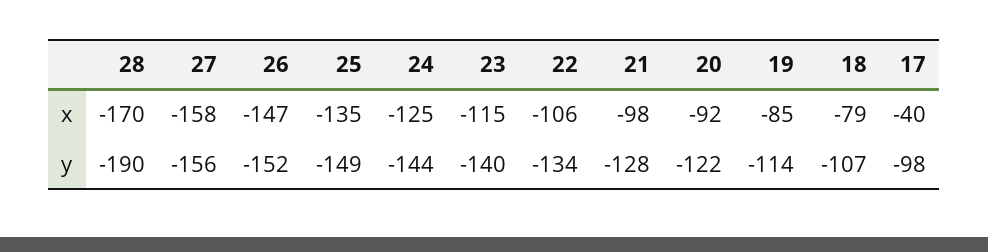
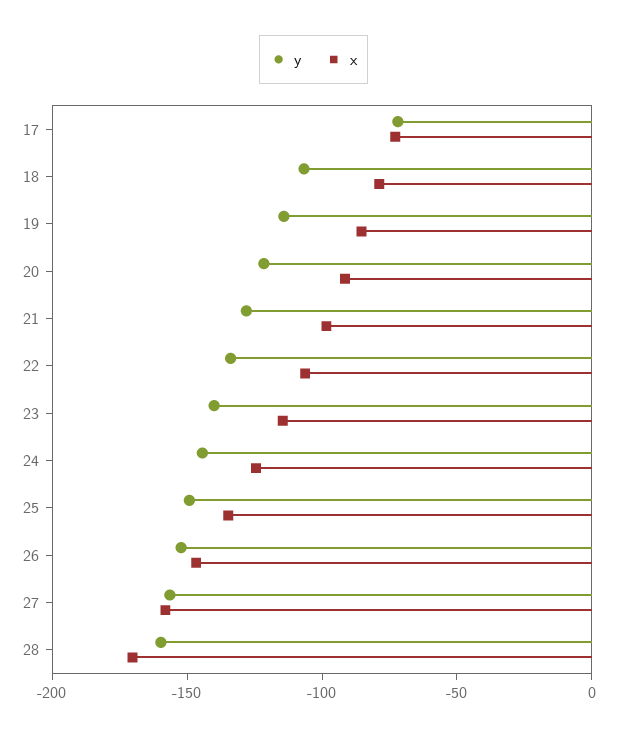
x, 17: -40 -> -70
y, 28: -190 -> -160
y, 17: -98 -> -70

